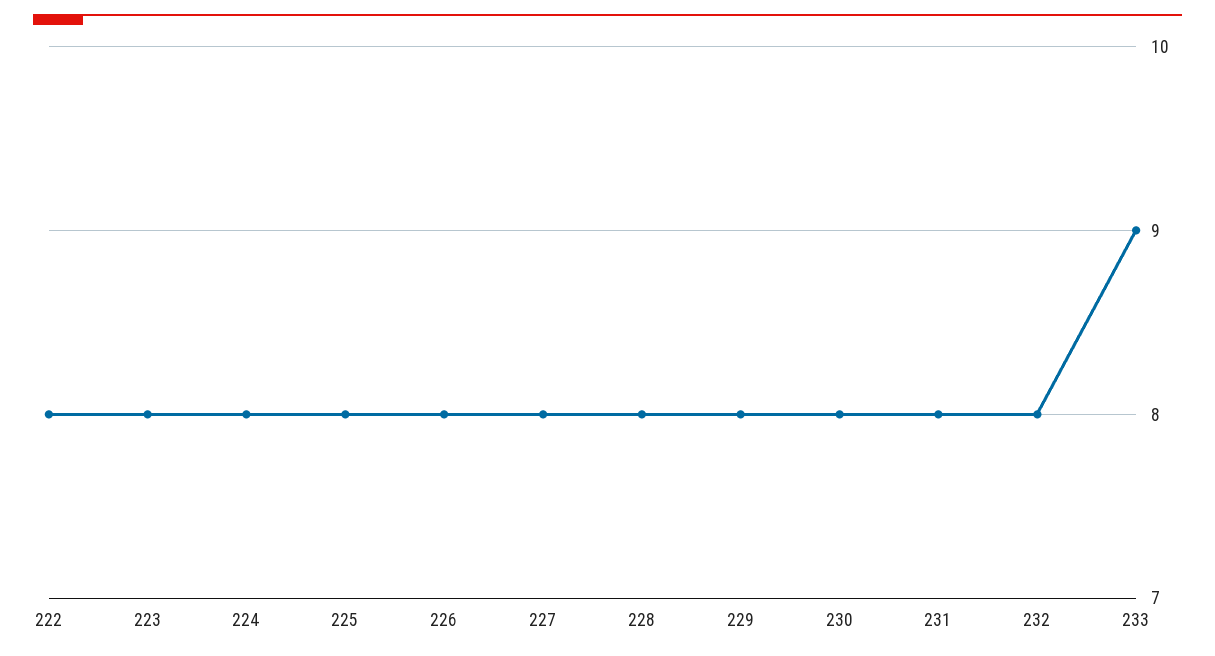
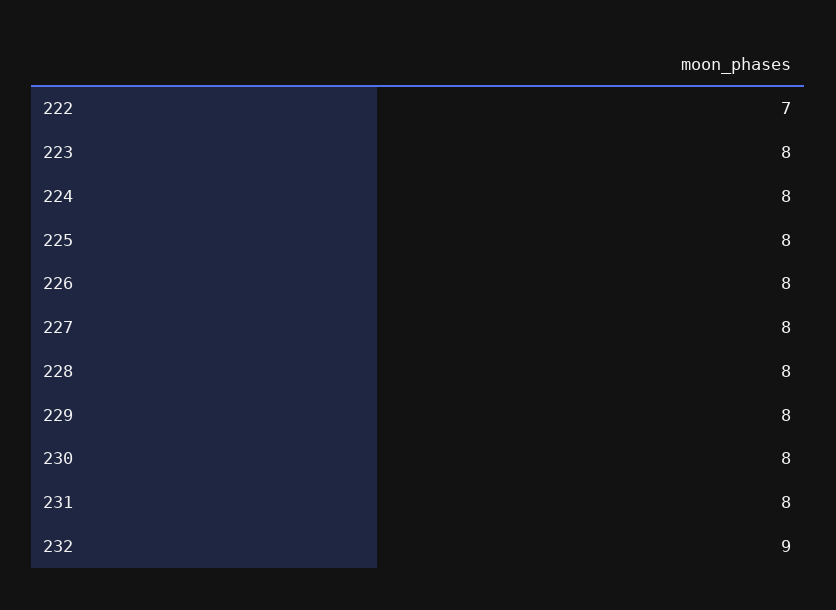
222: 8 -> 7
232: 8 -> 9
233: 9 -> none

